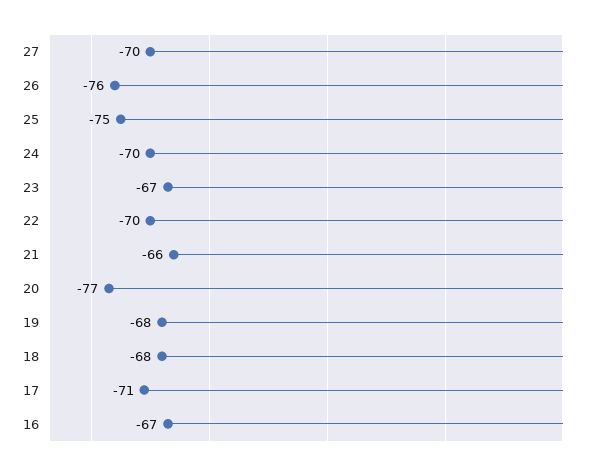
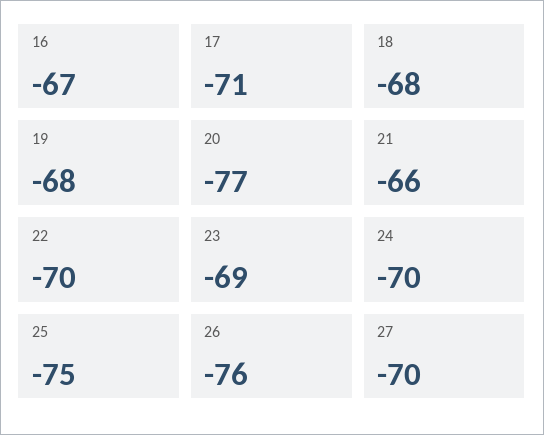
23: -67 -> -69

